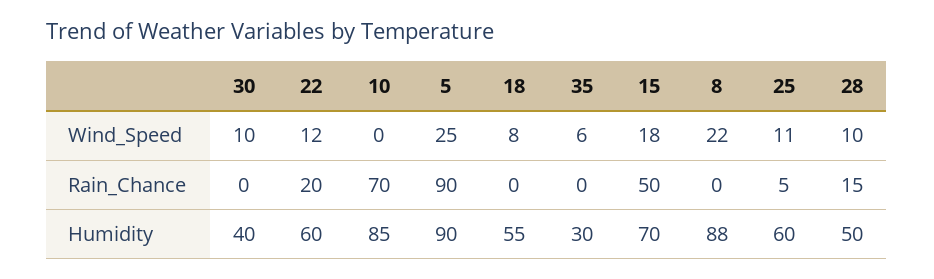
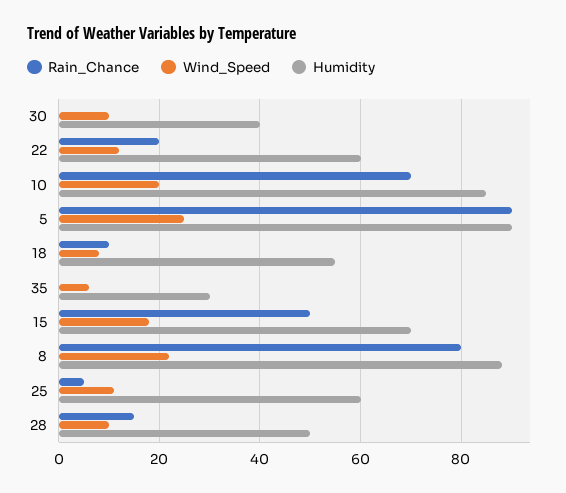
Wind_Speed, 10: 0 -> 20
Rain_Chance, 18: 0 -> 10
Rain_Chance, 8: 0 -> 80

